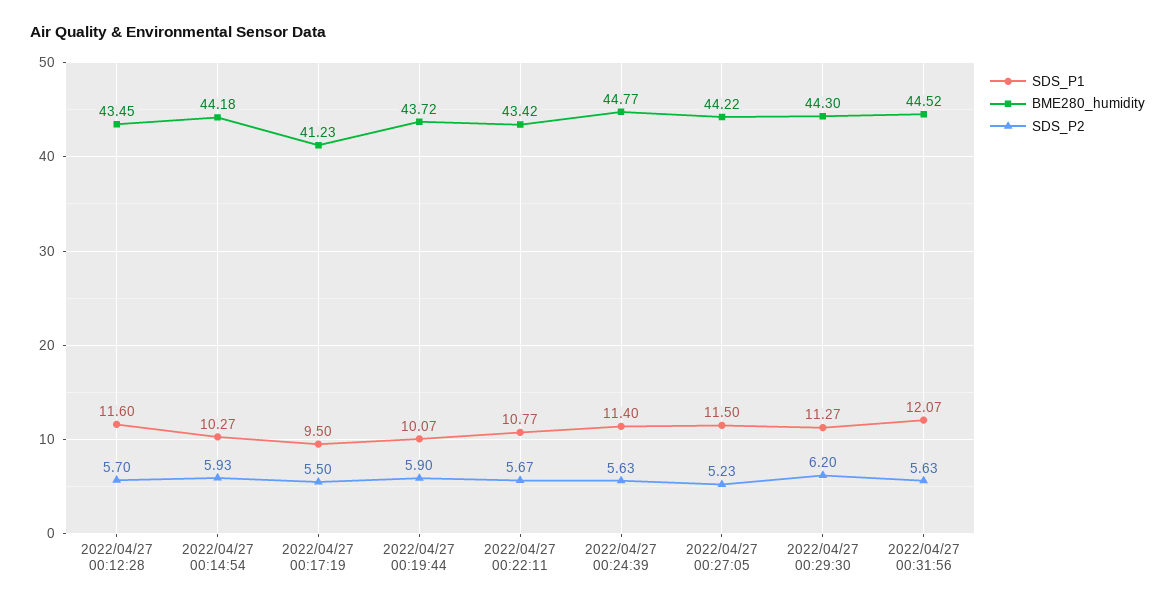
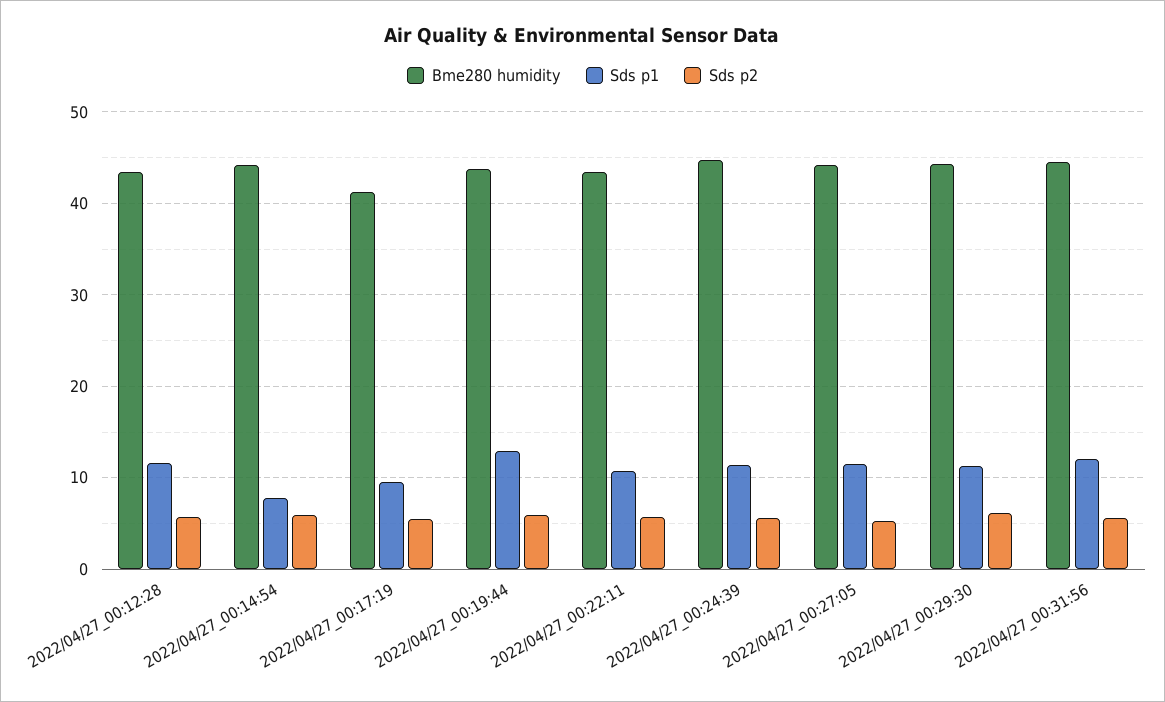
SDS_P1, 2022/04/27 00:14:54: 10.27 -> 8
SDS_P1, 2022/04/27 00:19:44: 10.07 -> 13

